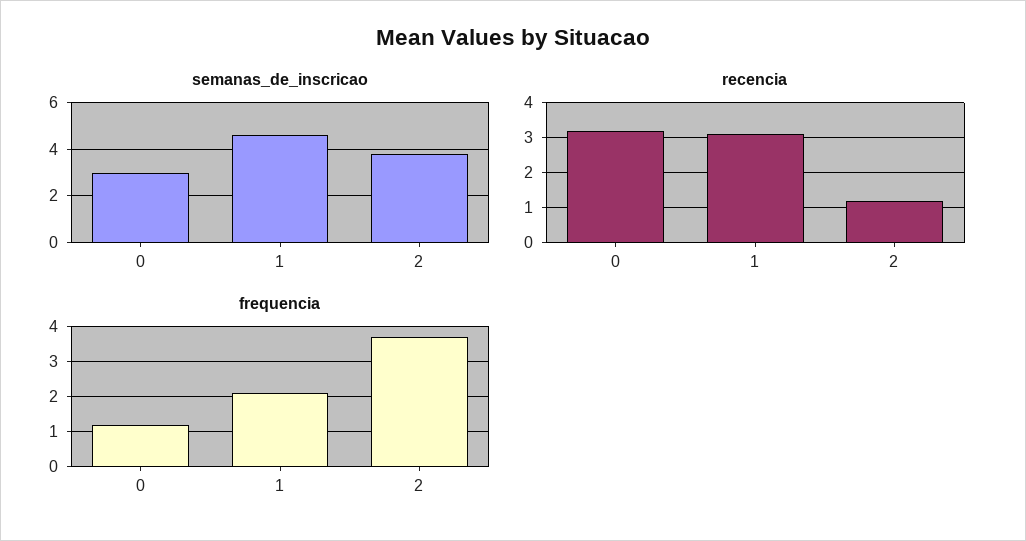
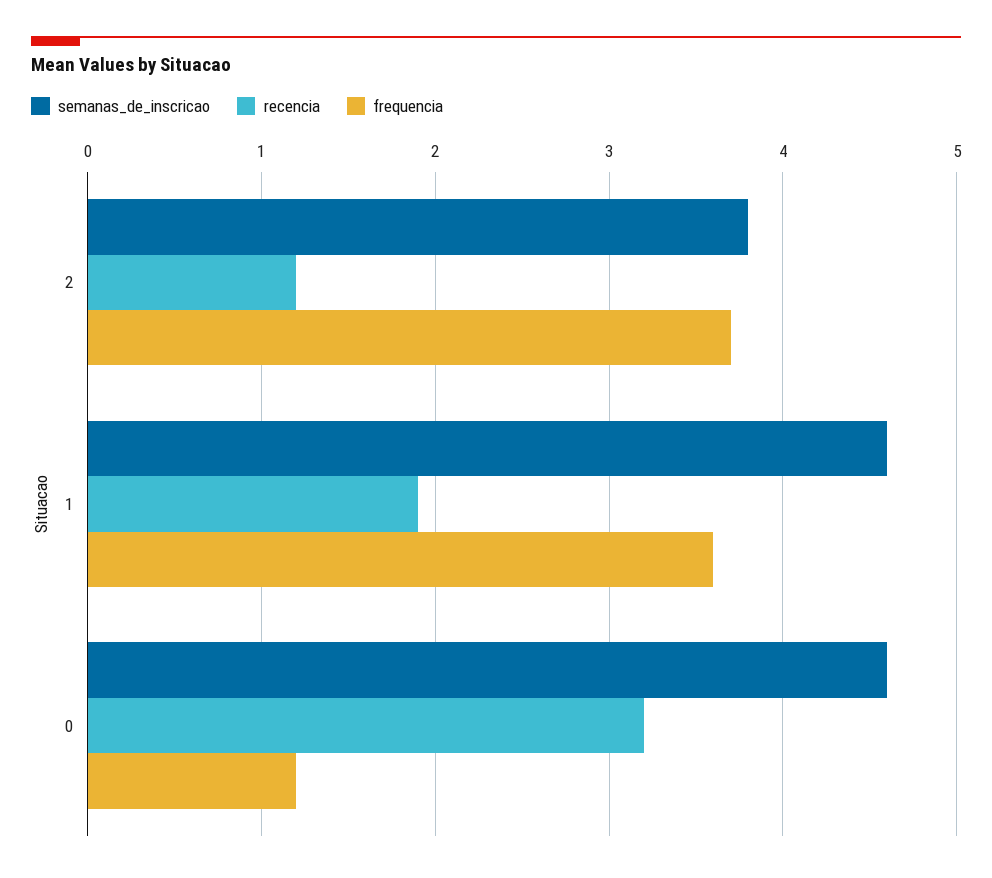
semanas_de_inscricao, 0: 3 -> 4.6
recencia, 1: 3 -> 1.9
frequencia, 1: 2 -> 3.6

